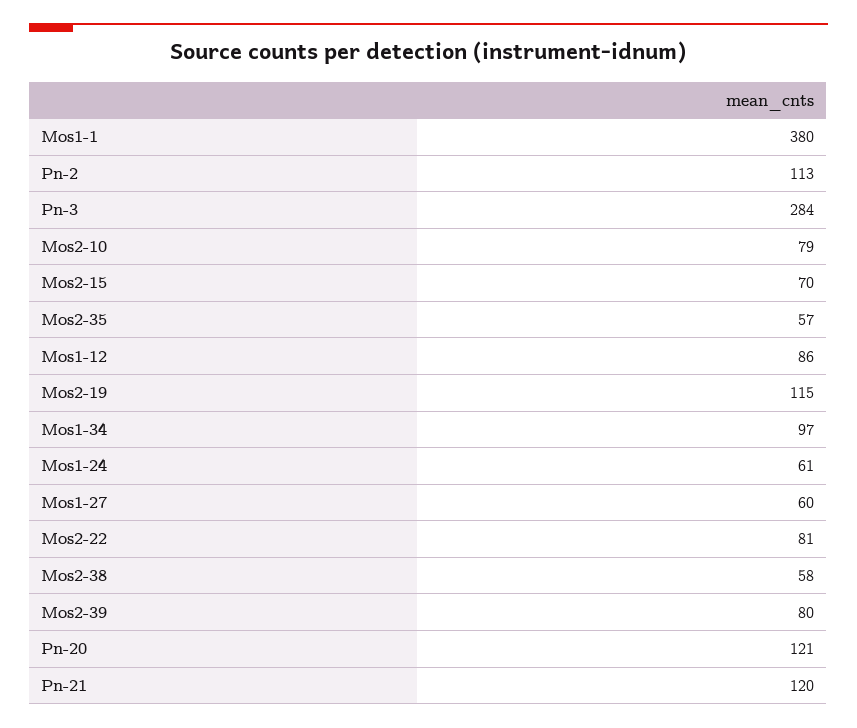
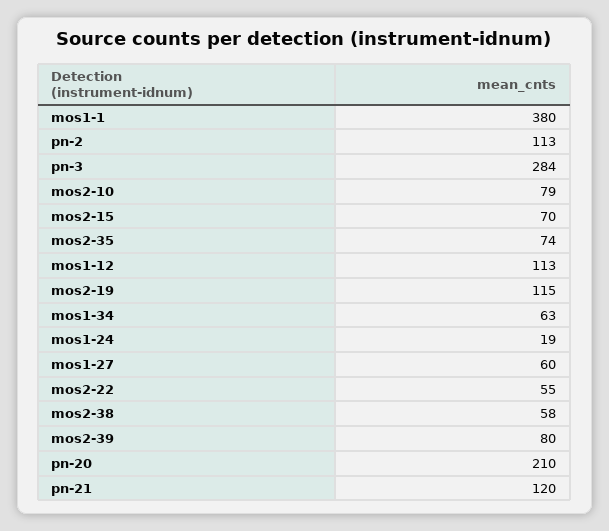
Mos2-35: 57 -> 74
Mos1-12: 86 -> 113
Mos1-34: 97 -> 63
Mos1-24: 61 -> 19
Mos2-22: 81 -> 55
Pn-20: 121 -> 210

